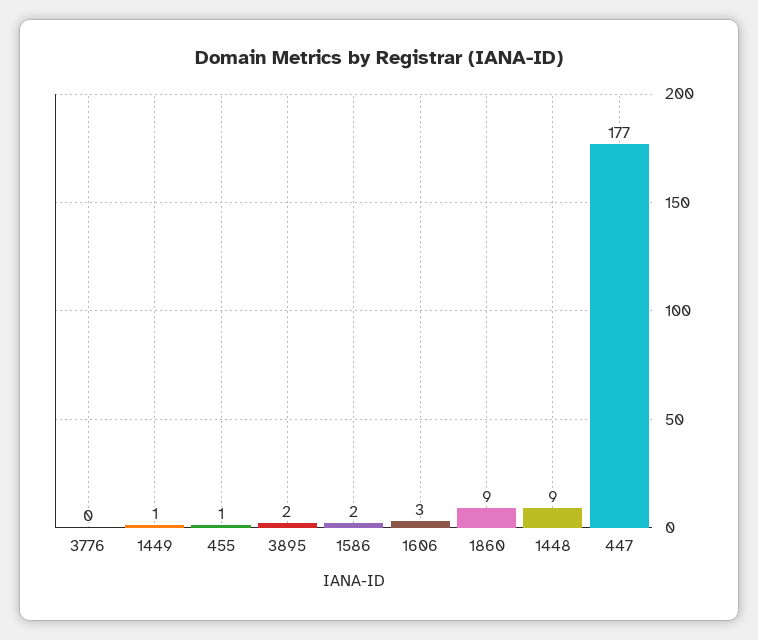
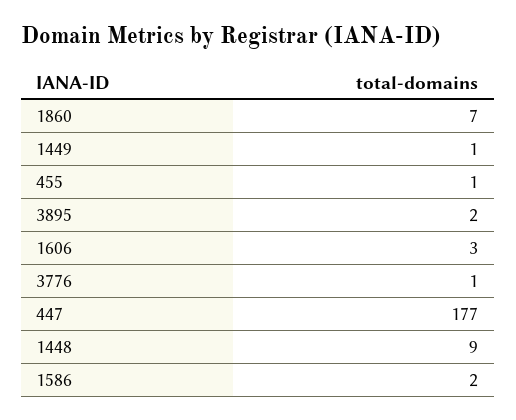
3776: 0 -> 1
1860: 9 -> 7

